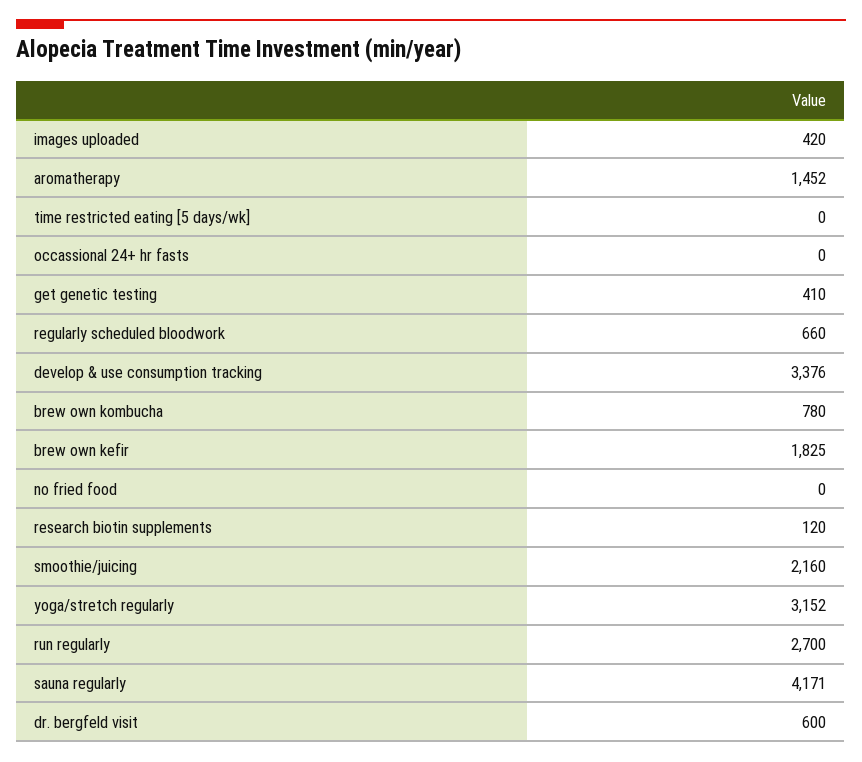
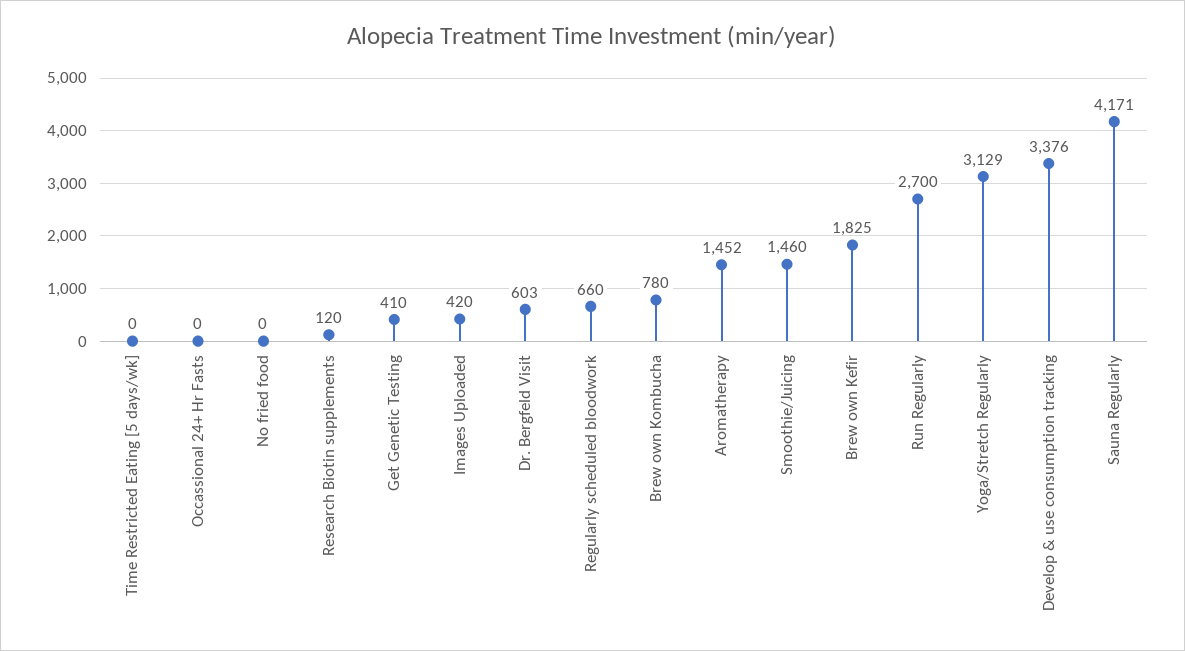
smoothie/juicing: 2160 -> 1460
yoga/stretch regularly: 3152 -> 3129
dr. bergfeld visit: 600 -> 603

